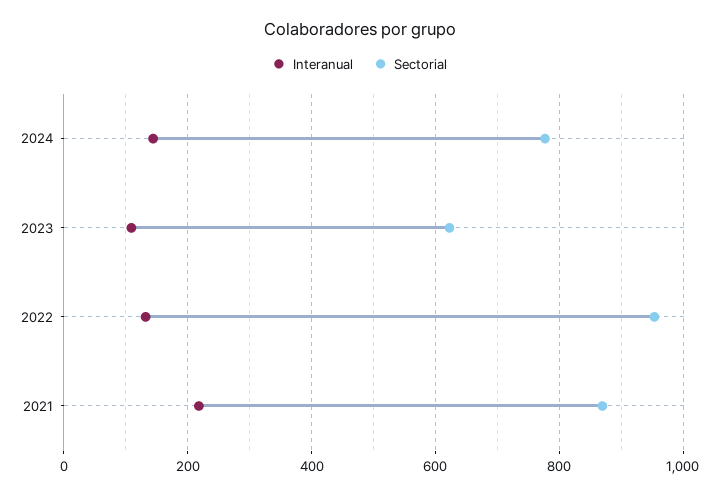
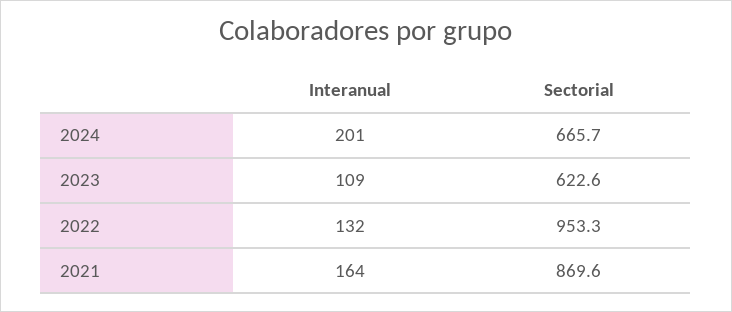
Interanual, 2024: 140 -> 201
Sectorial, 2024: 780 -> 665.7
Interanual, 2021: 220 -> 164

